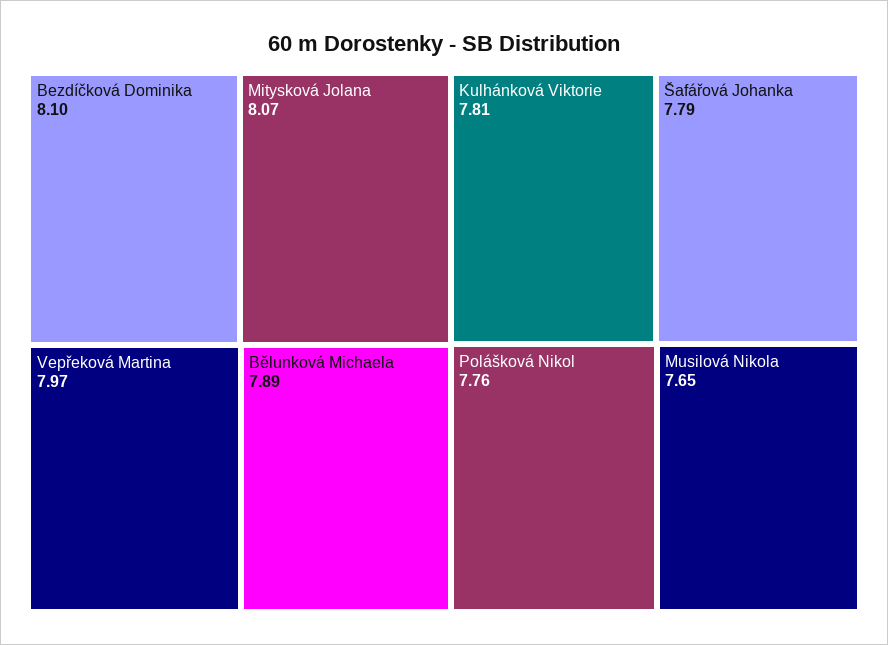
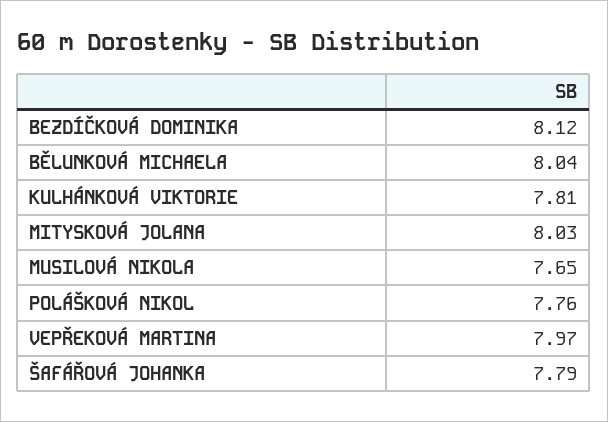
Bezdíčková Dominika: 8.1 -> 8.12
Mitysková Jolana: 8.07 -> 8.03
Bělunková Michaela: 7.89 -> 8.04

